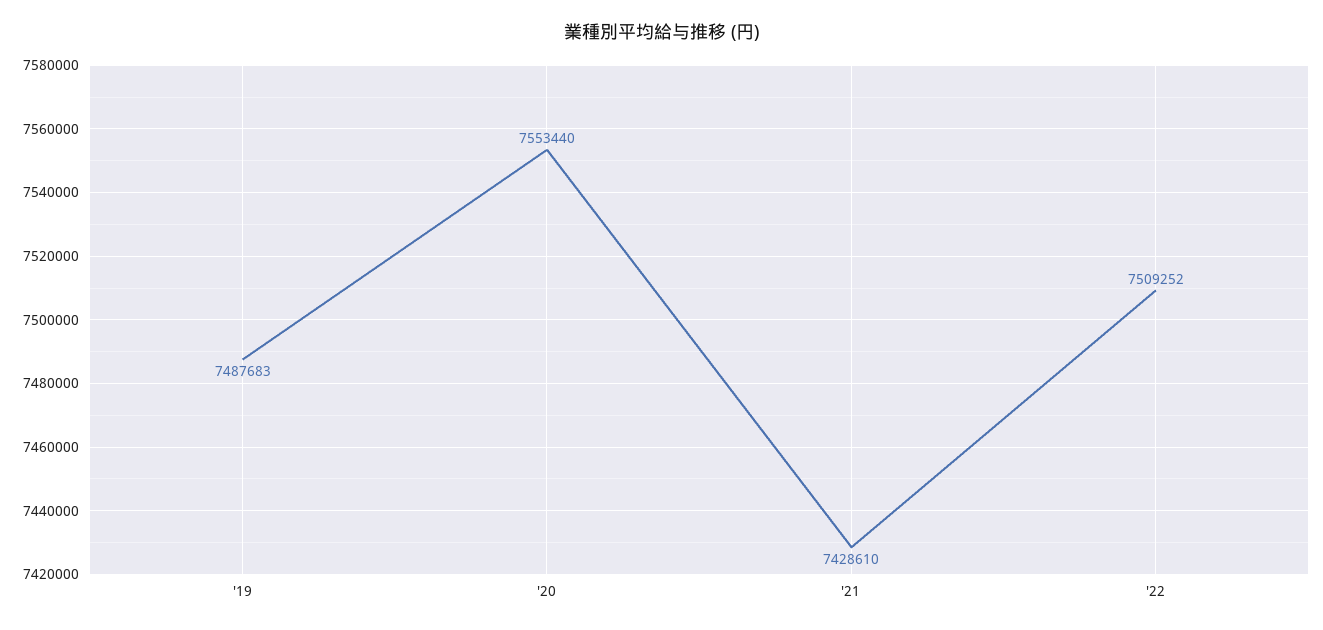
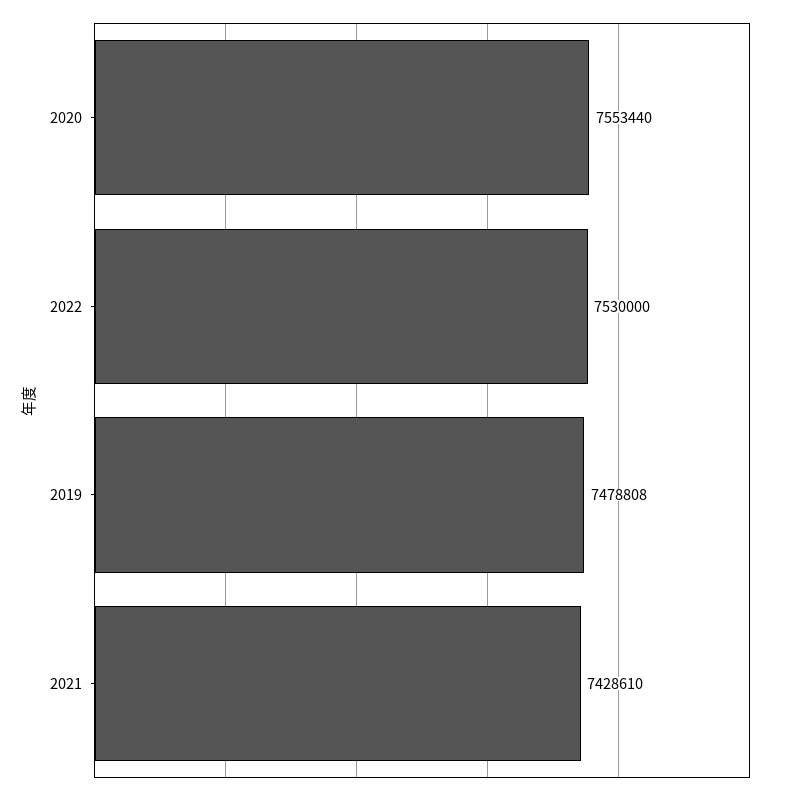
'19: 7487683 -> 7478808
'22: 7509252 -> 7530000

